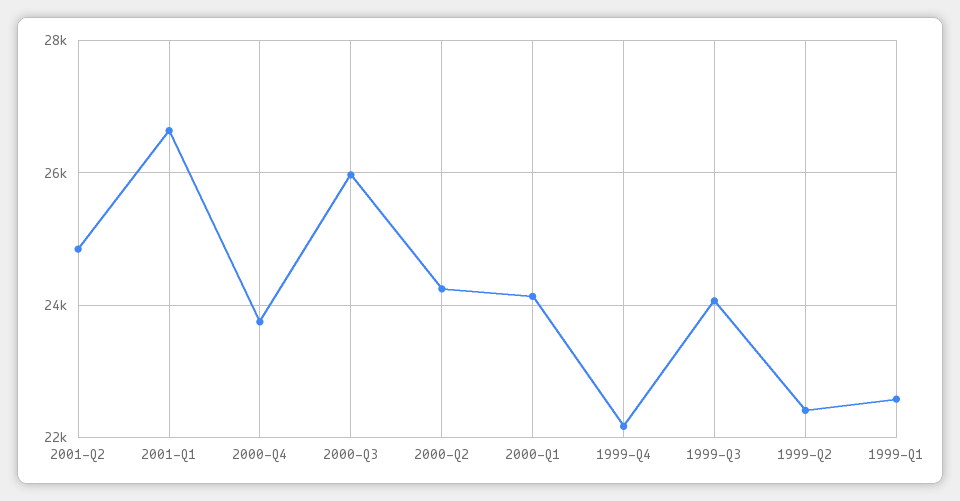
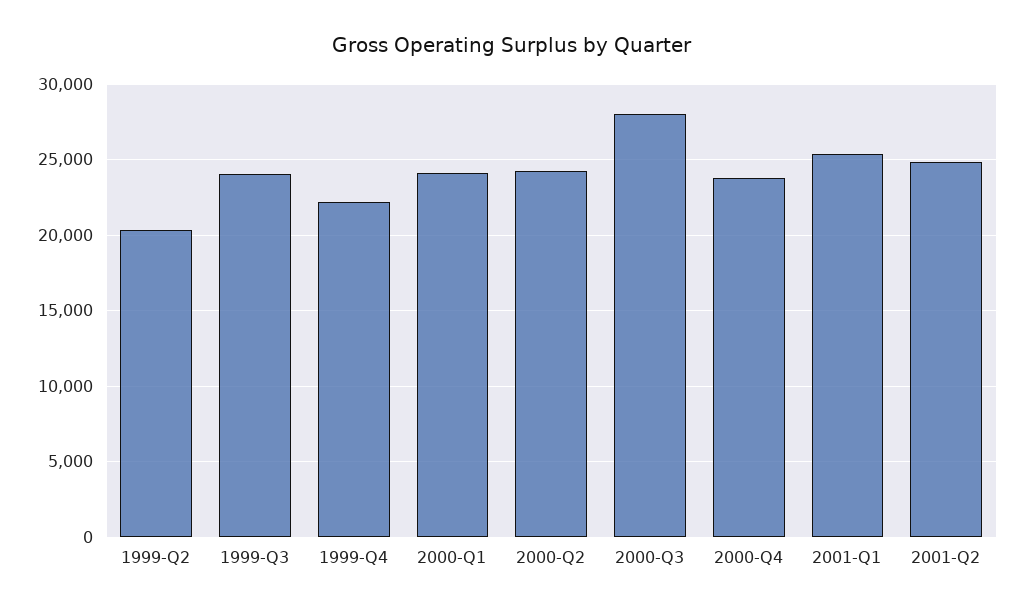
2001-Q1: 26600 -> 25500
2000-Q3: 26000 -> 28000
1999-Q2: 22400 -> 20500
1999-Q1: 22600 -> none

